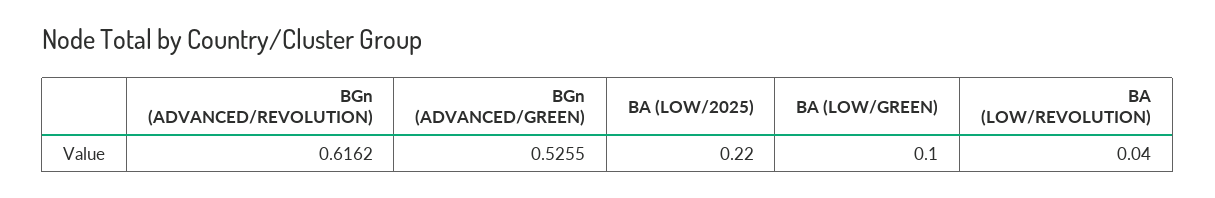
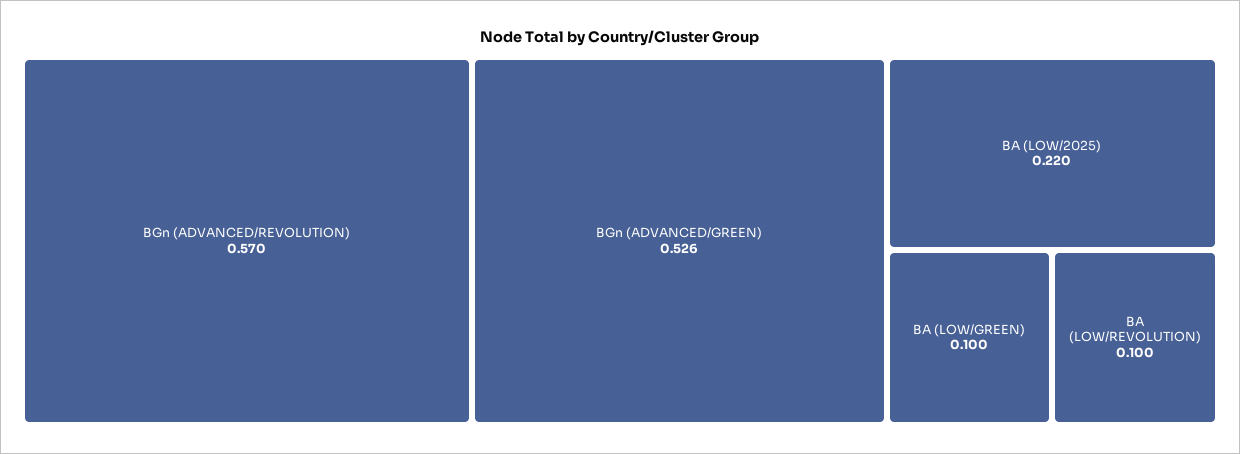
BGn (ADVANCED/REVOLUTION): 0.6162 -> 0.57
BA (LOW/REVOLUTION): 0.04 -> 0.1

